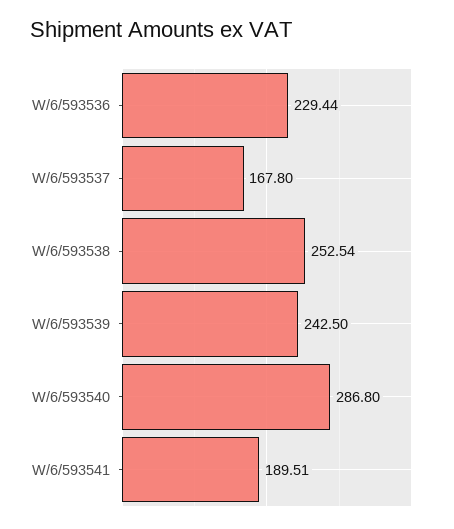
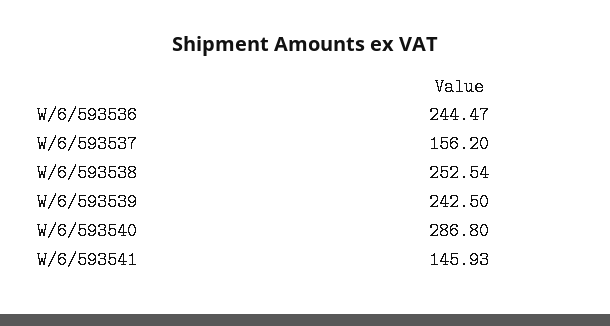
W/6/593536: 229.44 -> 244.47
W/6/593537: 167.8 -> 156.2
W/6/593541: 189.51 -> 145.93

